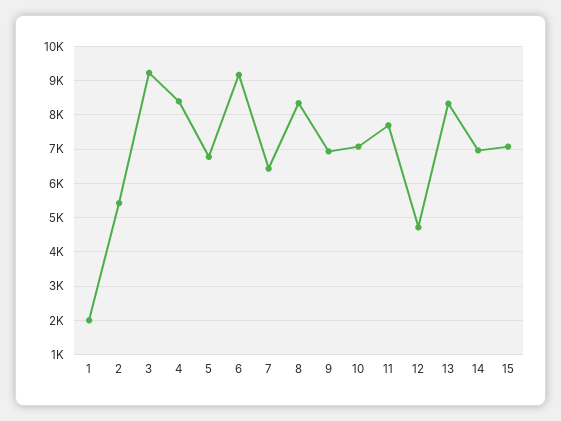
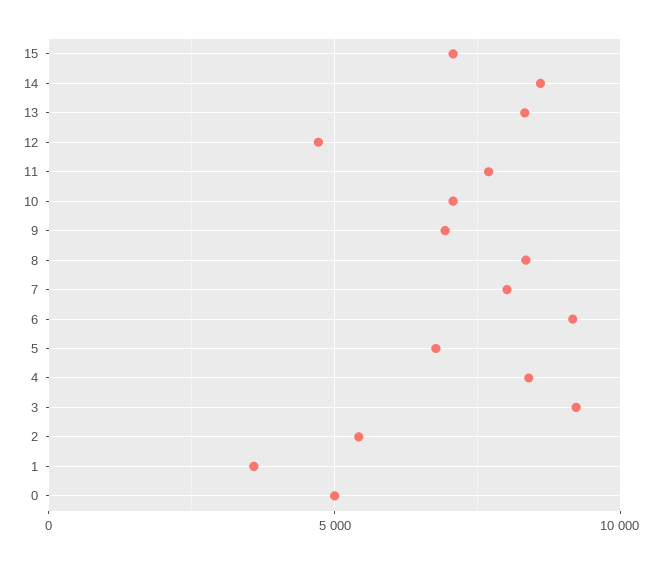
1: 2000 -> 3500
7: 6400 -> 8000
14: 7000 -> 8500
0: none -> 5000

